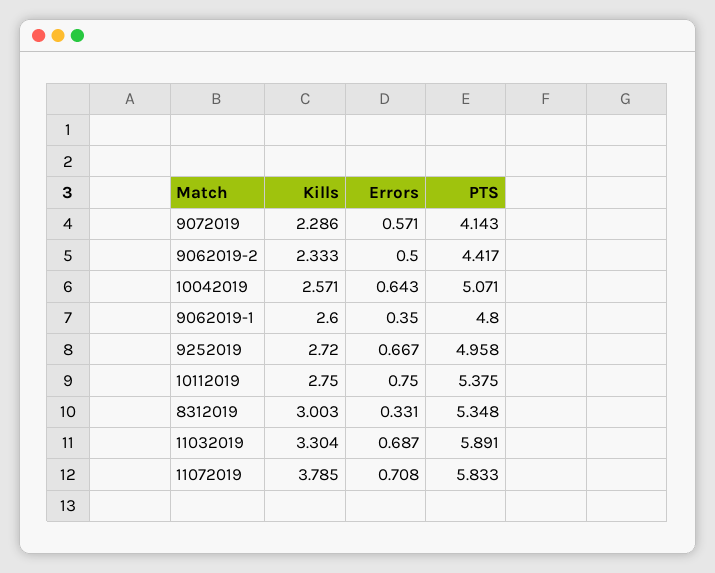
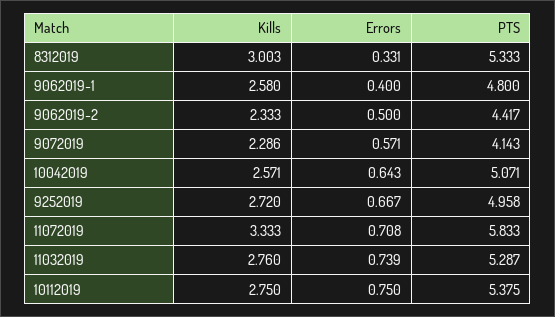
Kills, 9062019-1: 2.6 -> 2.58
Errors, 9062019-1: 0.35 -> 0.4
PTS, 8312019: 5.348 -> 5.333
Kills, 11032019: 3.304 -> 2.76
Errors, 11032019: 0.687 -> 0.739
PTS, 11032019: 5.891 -> 5.287
Kills, 11072019: 3.785 -> 3.333

